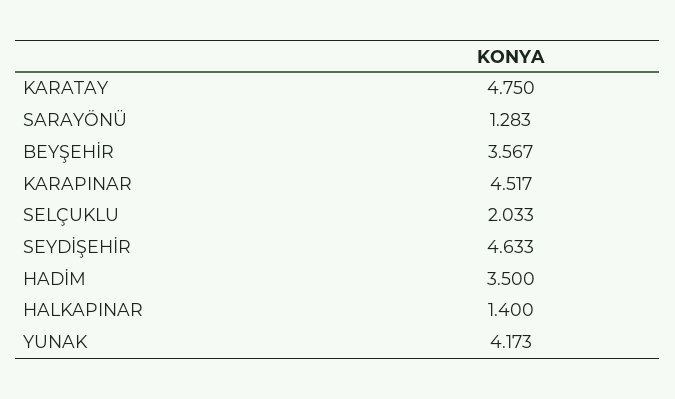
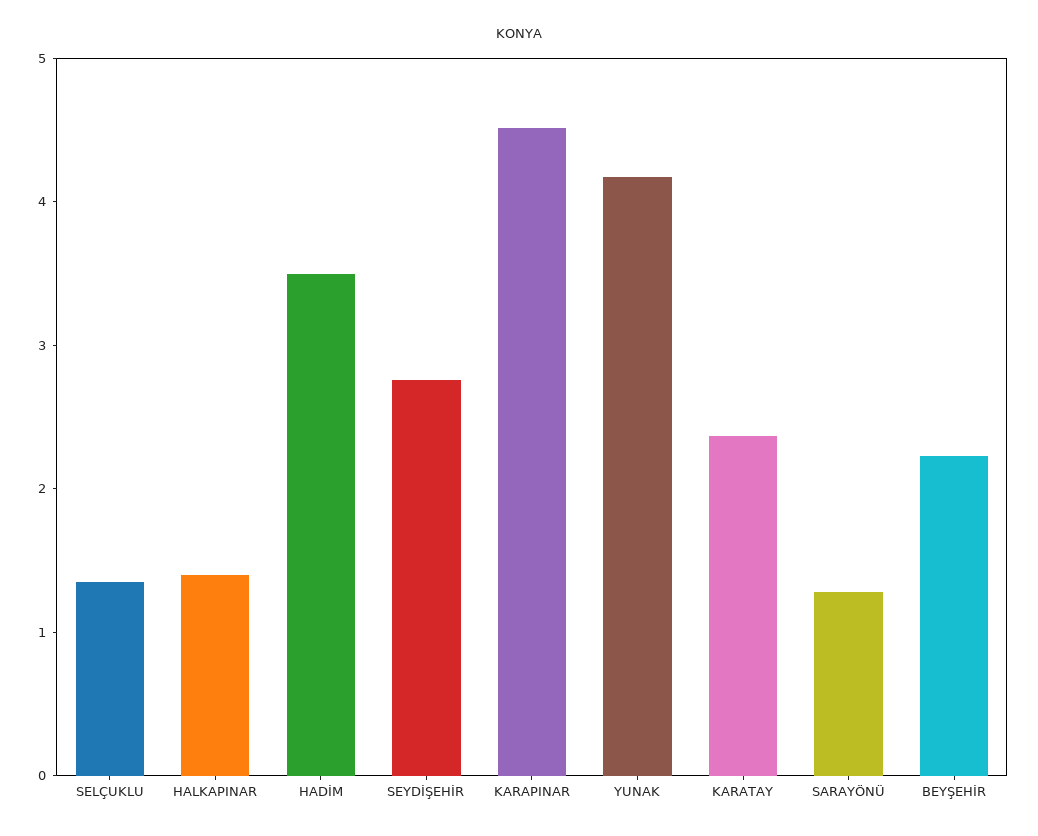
KARATAY: 4.75 -> 2.4
BEYŞEHİR: 3.567 -> 2.2
SELÇUKLU: 2.033 -> 1.4
SEYDİŞEHİR: 4.633 -> 2.8

